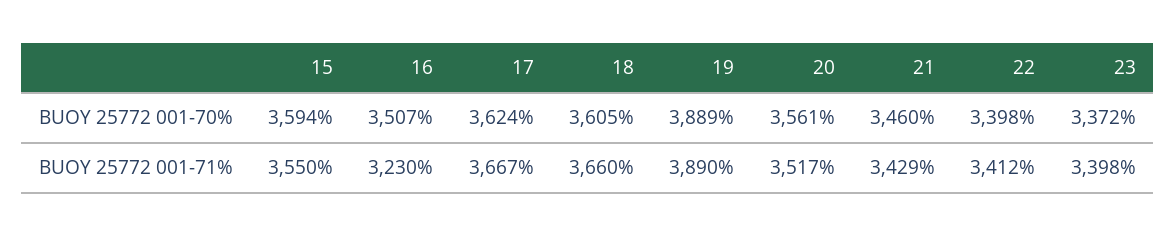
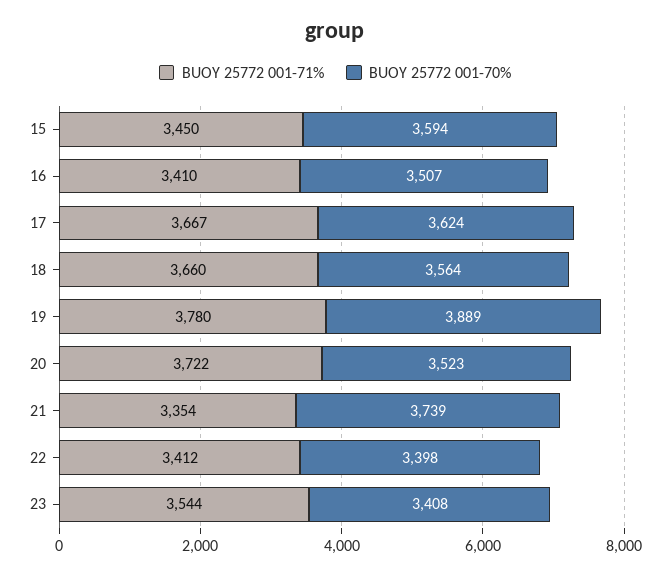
BUOY 25772 001-70%, 18: 3605 -> 3564
BUOY 25772 001-70%, 20: 3561 -> 3523
BUOY 25772 001-70%, 21: 3460 -> 3739
BUOY 25772 001-70%, 23: 3372 -> 3408
BUOY 25772 001-71%, 15: 3550 -> 3450
BUOY 25772 001-71%, 16: 3230 -> 3410
BUOY 25772 001-71%, 19: 3890 -> 3780
BUOY 25772 001-71%, 20: 3517 -> 3722
BUOY 25772 001-71%, 21: 3429 -> 3354
BUOY 25772 001-71%, 23: 3398 -> 3544

